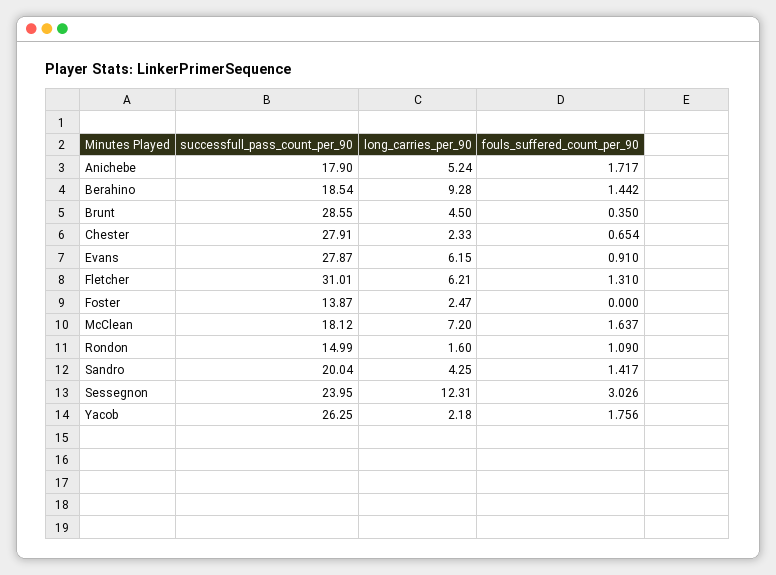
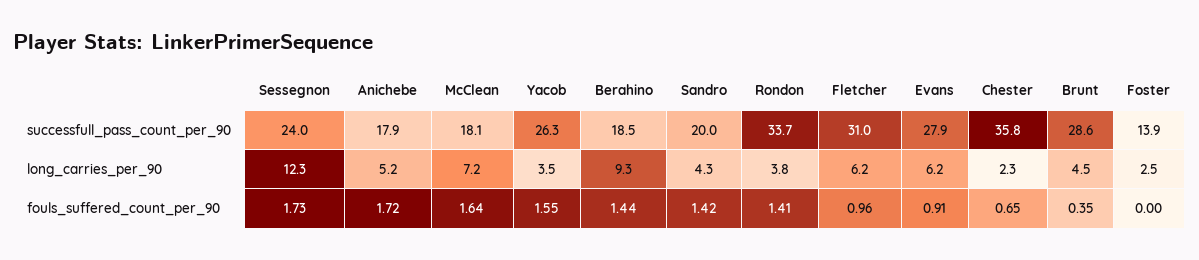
successfull_pass_count_per_90, Chester: 27.91 -> 35.8
fouls_suffered_count_per_90, Fletcher: 1.31 -> 0.96
successfull_pass_count_per_90, Rondon: 14.99 -> 33.7
long_carries_per_90, Rondon: 1.6 -> 3.8
fouls_suffered_count_per_90, Rondon: 1.09 -> 1.41
fouls_suffered_count_per_90, Sessegnon: 3.026 -> 1.73
long_carries_per_90, Yacob: 2.18 -> 3.5
fouls_suffered_count_per_90, Yacob: 1.756 -> 1.55

